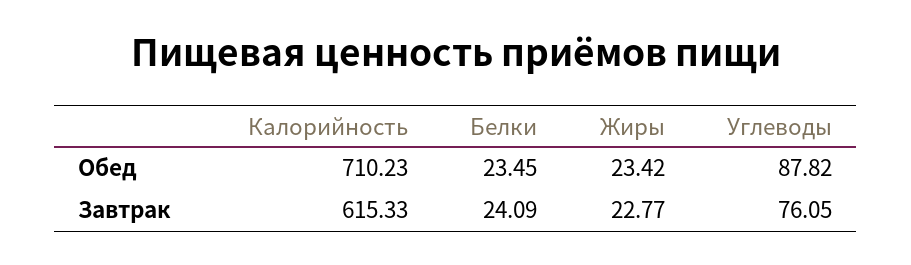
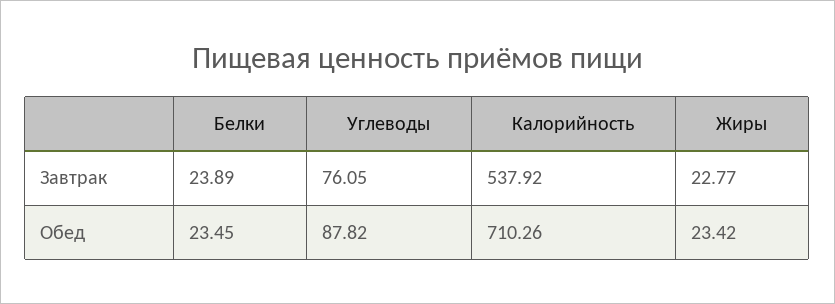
Калорийность, Обед: 710.23 -> 710.26
Калорийность, Завтрак: 615.33 -> 537.92
Белки, Завтрак: 24.09 -> 23.89

